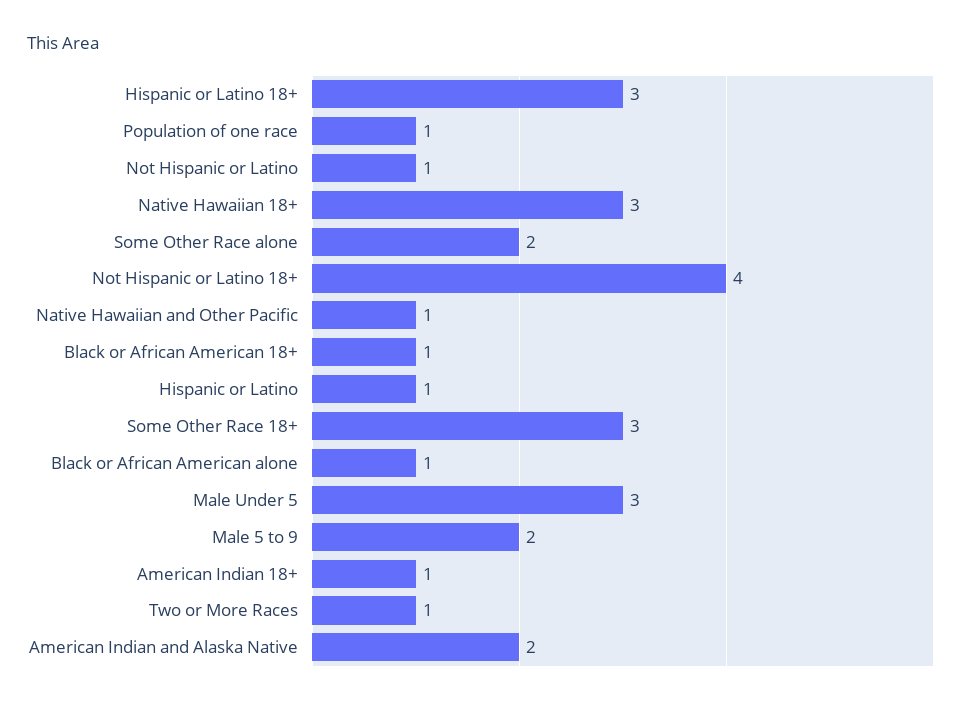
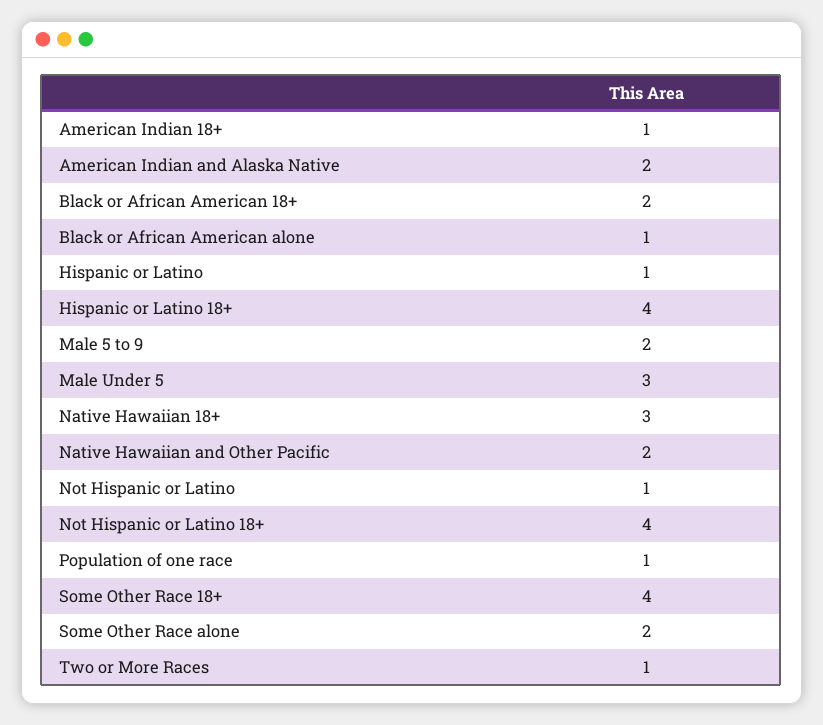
Hispanic or Latino 18+: 3 -> 4
Native Hawaiian and Other Pacific: 1 -> 2
Black or African American 18+: 1 -> 2
Some Other Race 18+: 3 -> 4

